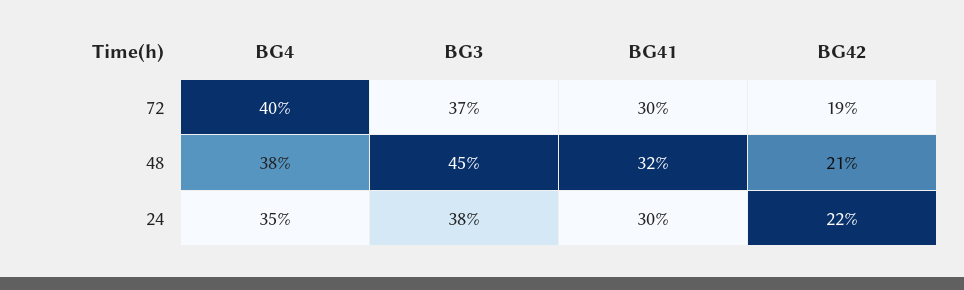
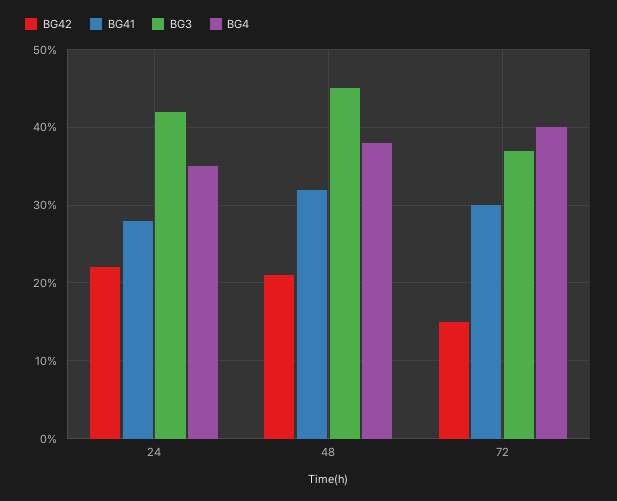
BG42, 72: 19 -> 15
BG3, 24: 38 -> 42
BG41, 24: 30 -> 28

